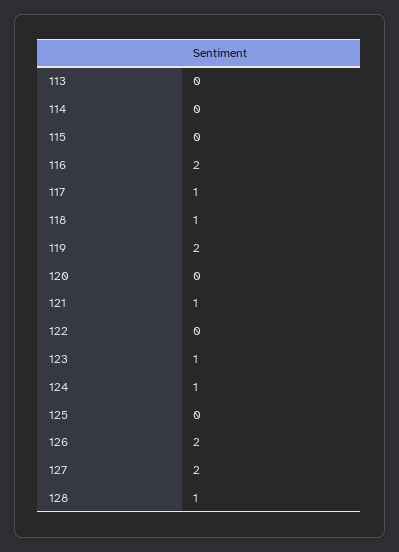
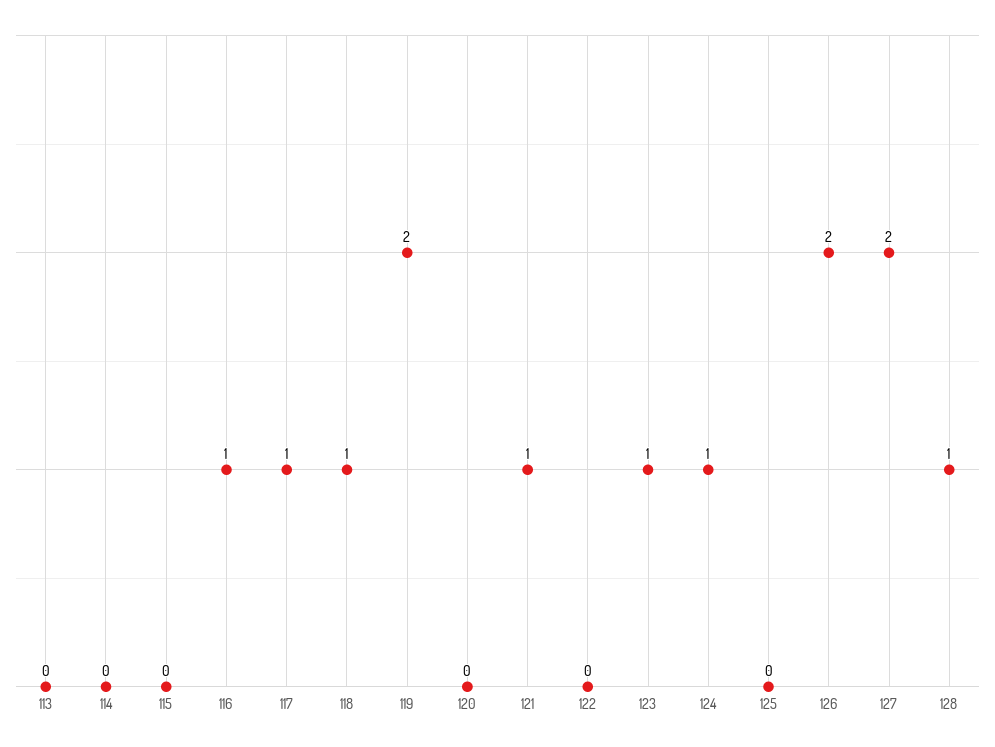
116: 2 -> 1

